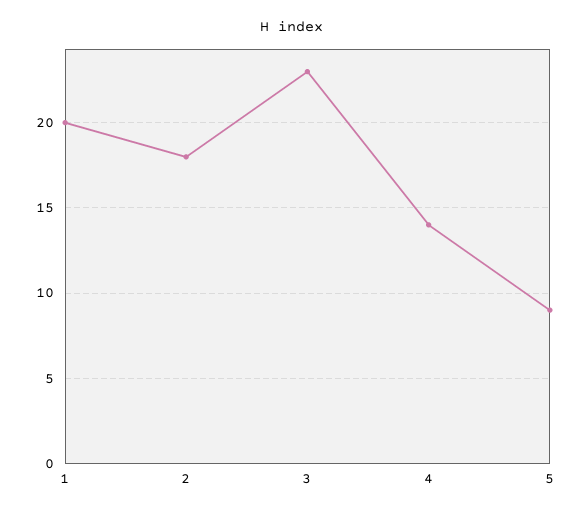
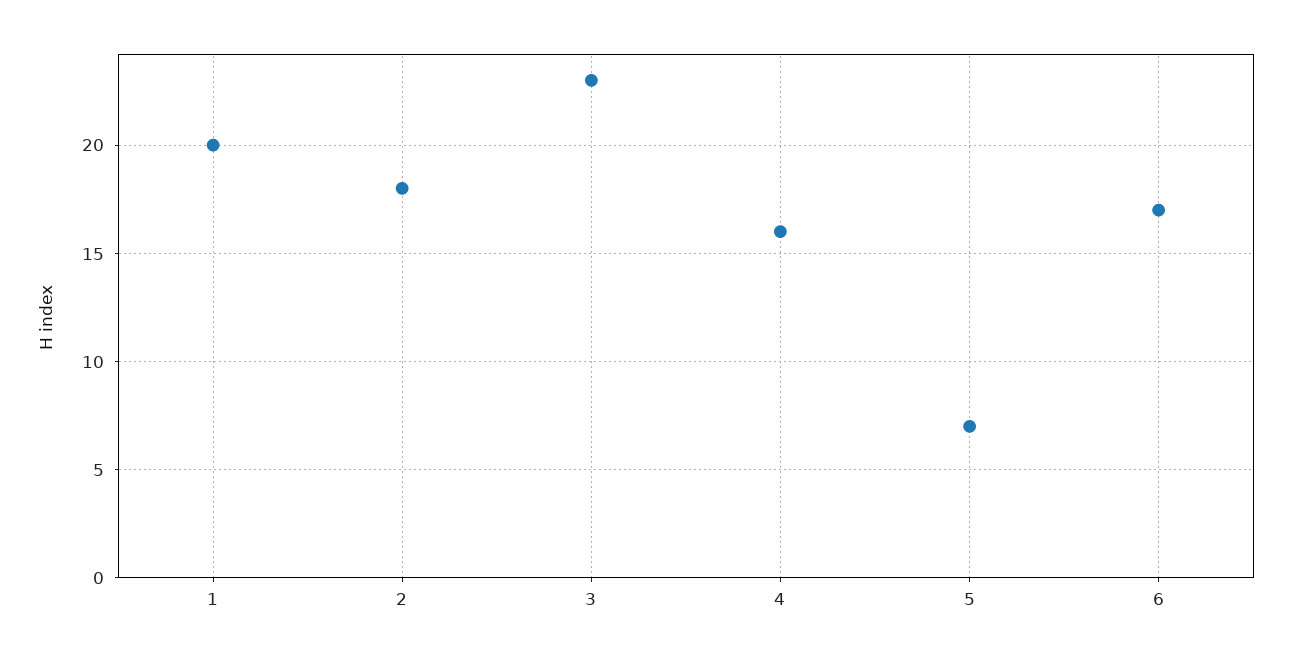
4: 14 -> 16
5: 9 -> 7
6: none -> 17

